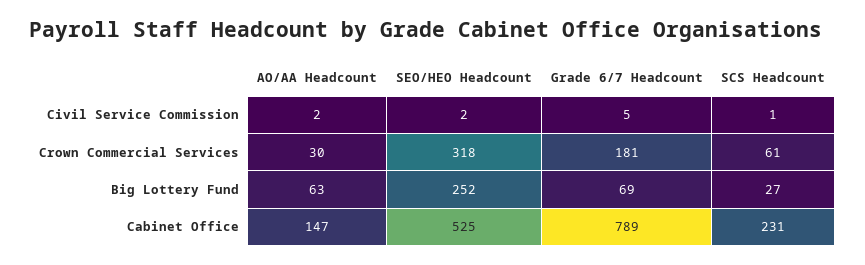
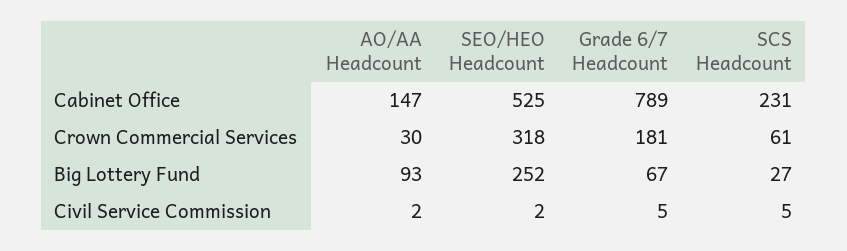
SCS Headcount, Civil Service Commission: 1 -> 5
AO/AA Headcount, Big Lottery Fund: 63 -> 93
Grade 6/7 Headcount, Big Lottery Fund: 69 -> 67

